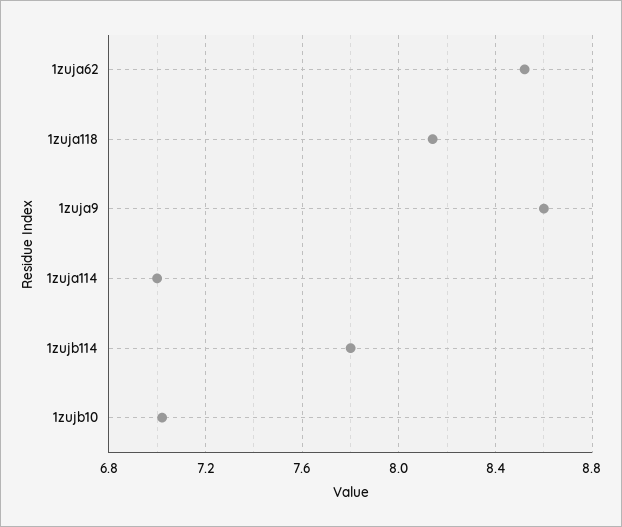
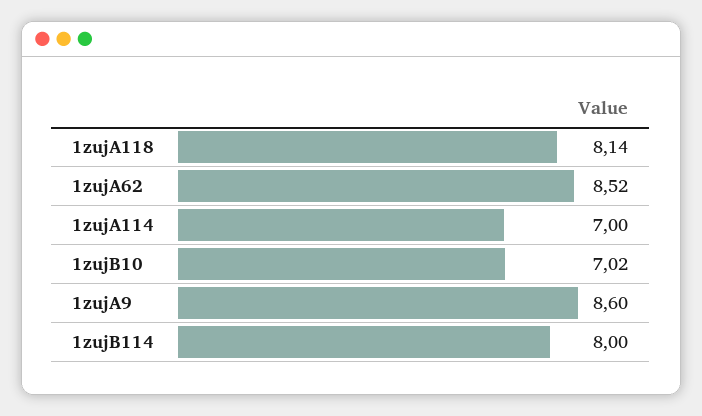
1zujb114: 7.8 -> 8

